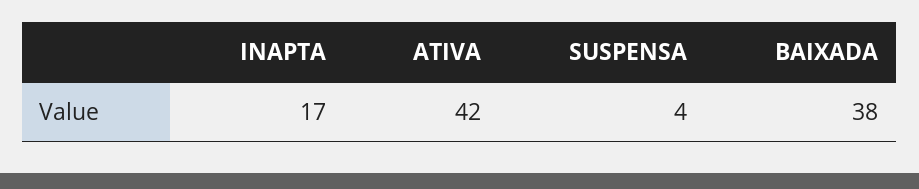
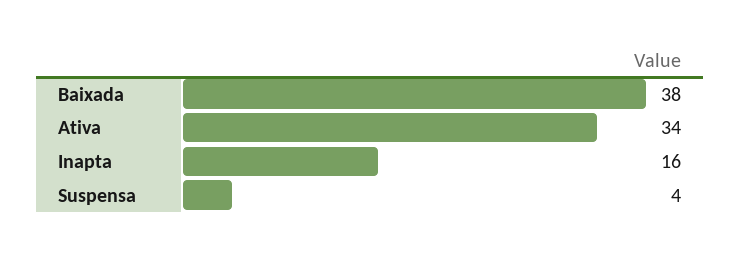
INAPTA: 17 -> 16
ATIVA: 42 -> 34

